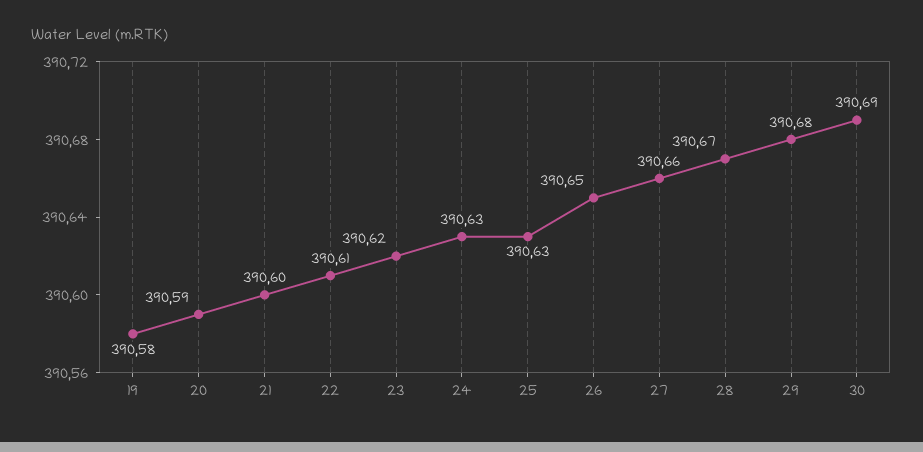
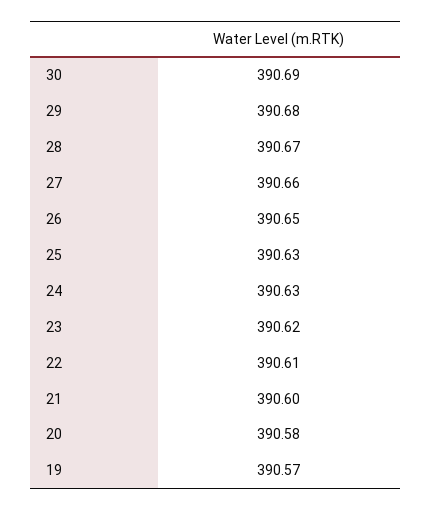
19: 390.58 -> 390.57
20: 390.59 -> 390.58

